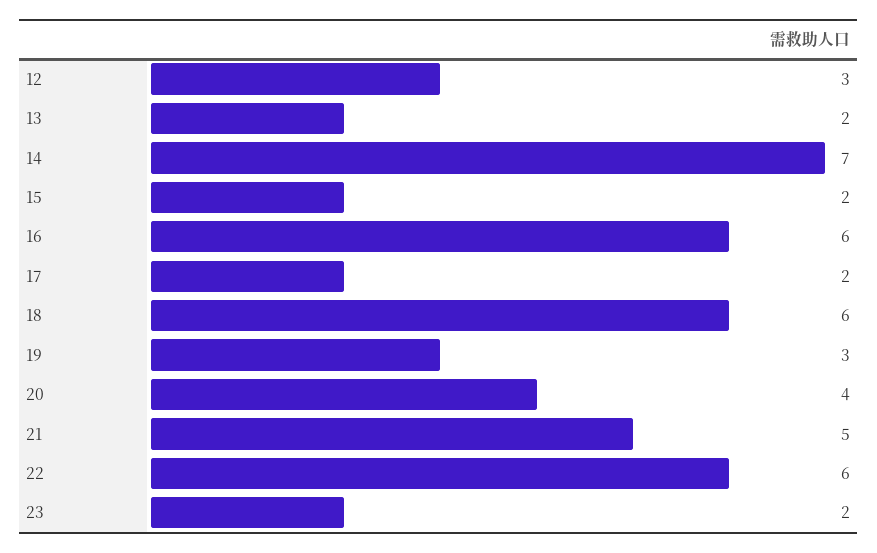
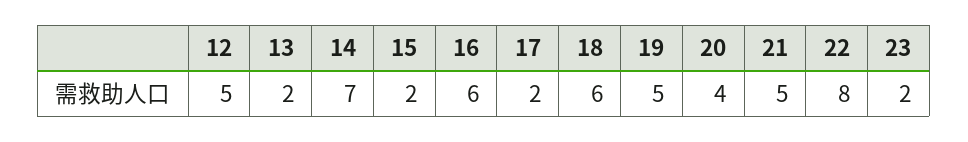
12: 3 -> 5
19: 3 -> 5
22: 6 -> 8

